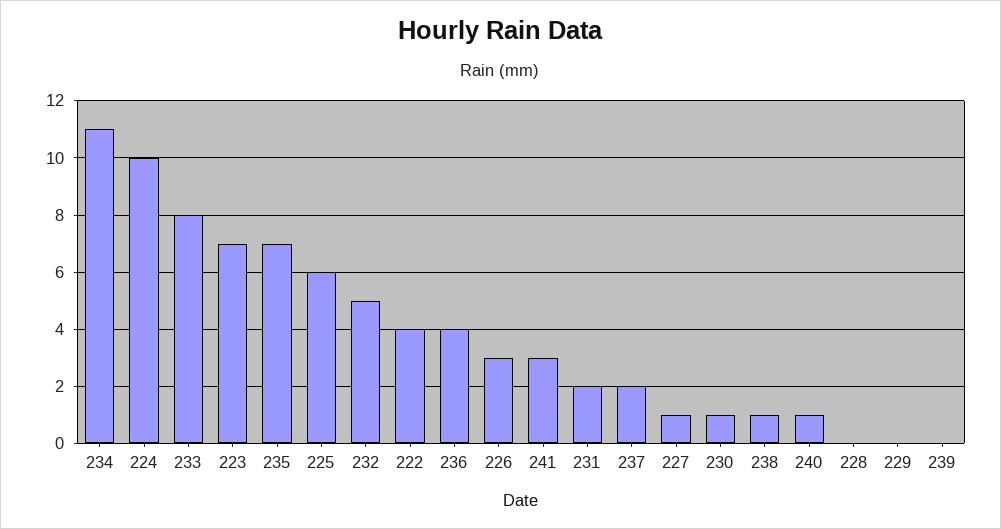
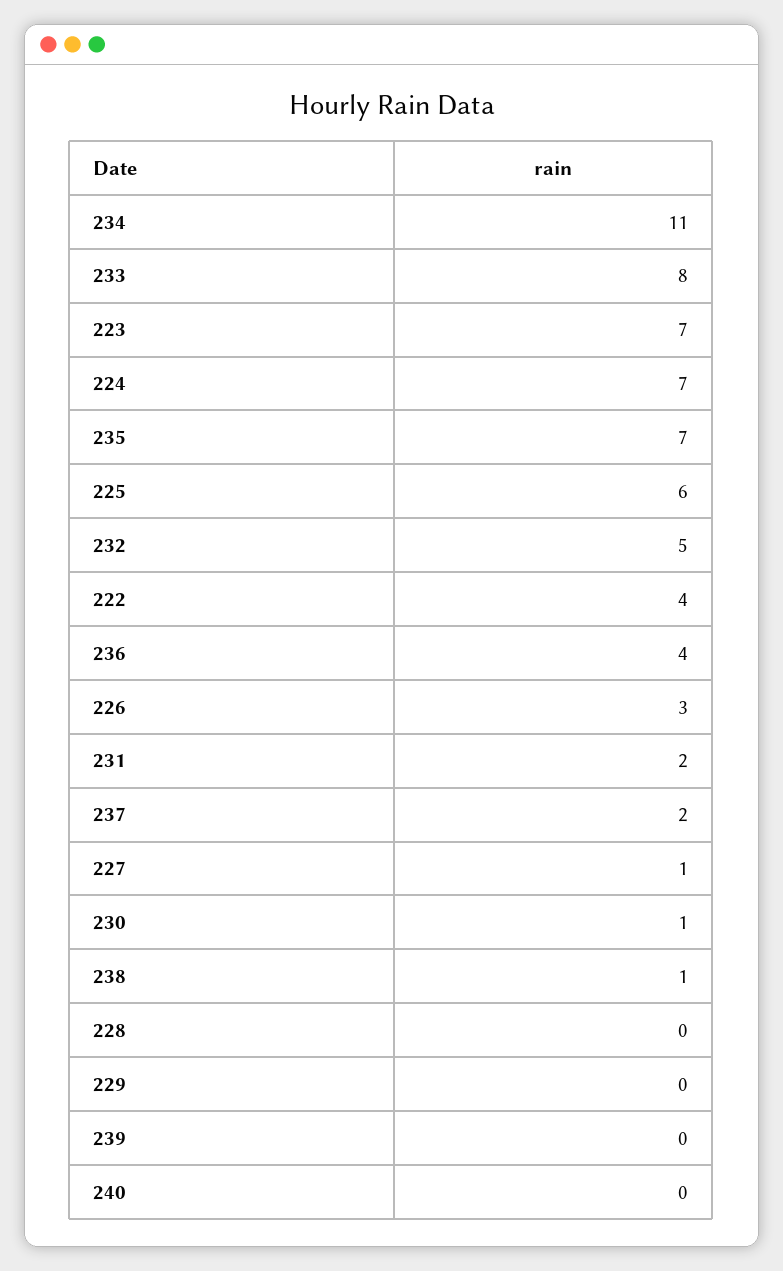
224: 10 -> 7
241: 3 -> none
240: 1 -> 0

